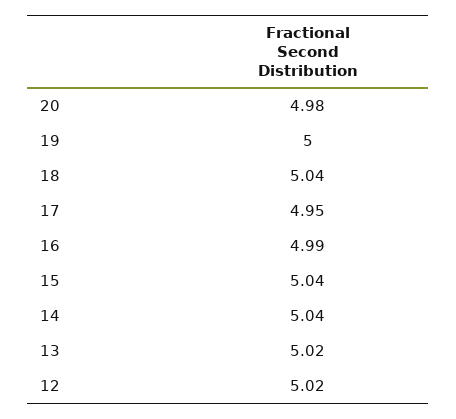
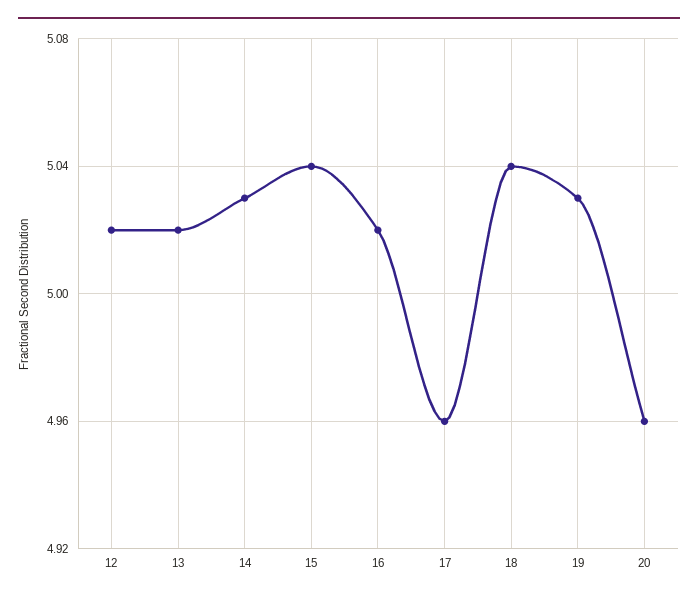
20: 4.98 -> 4.96
19: 5 -> 5.03
17: 4.95 -> 4.96
16: 4.99 -> 5.02
14: 5.04 -> 5.03

